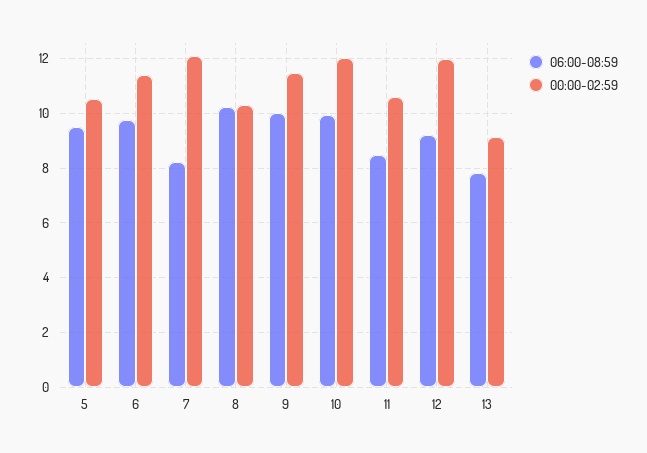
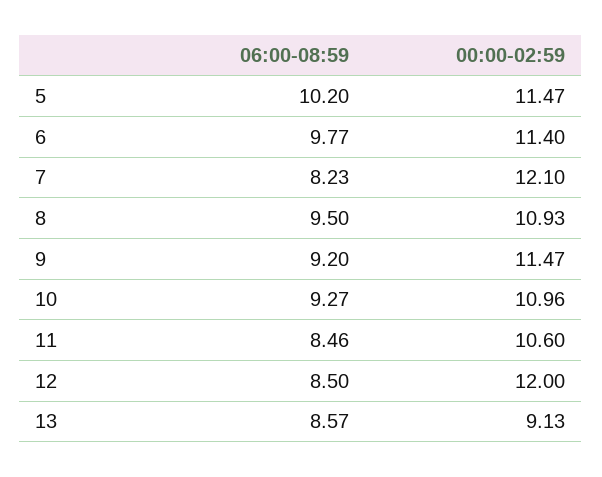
06:00-08:59, 5: 9.5 -> 10.2
00:00-02:59, 5: 10.5 -> 11.47
06:00-08:59, 8: 10.25 -> 9.5
00:00-02:59, 8: 10.25 -> 10.93
06:00-08:59, 9: 10 -> 9.2
06:00-08:59, 10: 10 -> 9.27
00:00-02:59, 10: 12 -> 10.96
06:00-08:59, 12: 9.25 -> 8.5
06:00-08:59, 13: 7.75 -> 8.57

